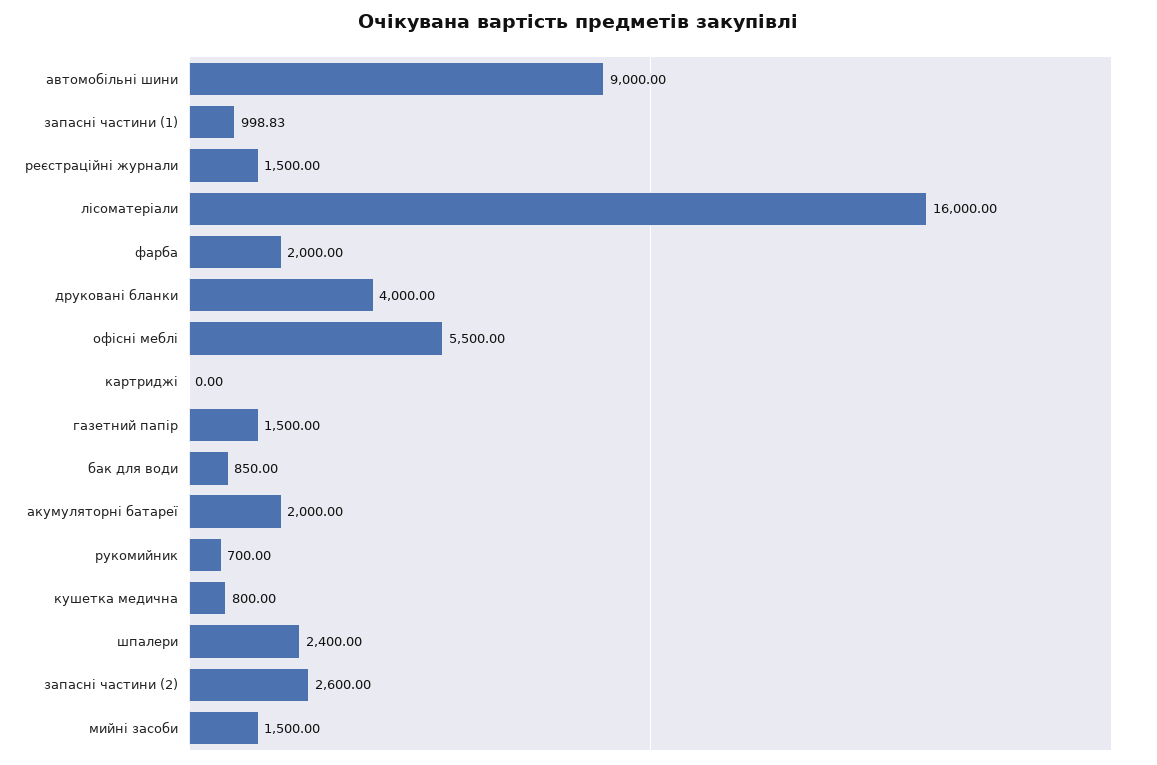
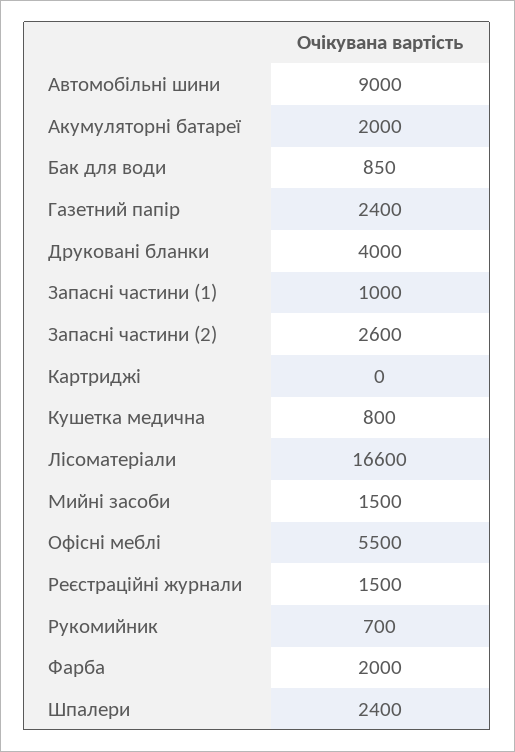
запасні частини (1): 998.83 -> 1000
лісоматеріали: 16000 -> 16600
газетний папір: 1500 -> 2400

